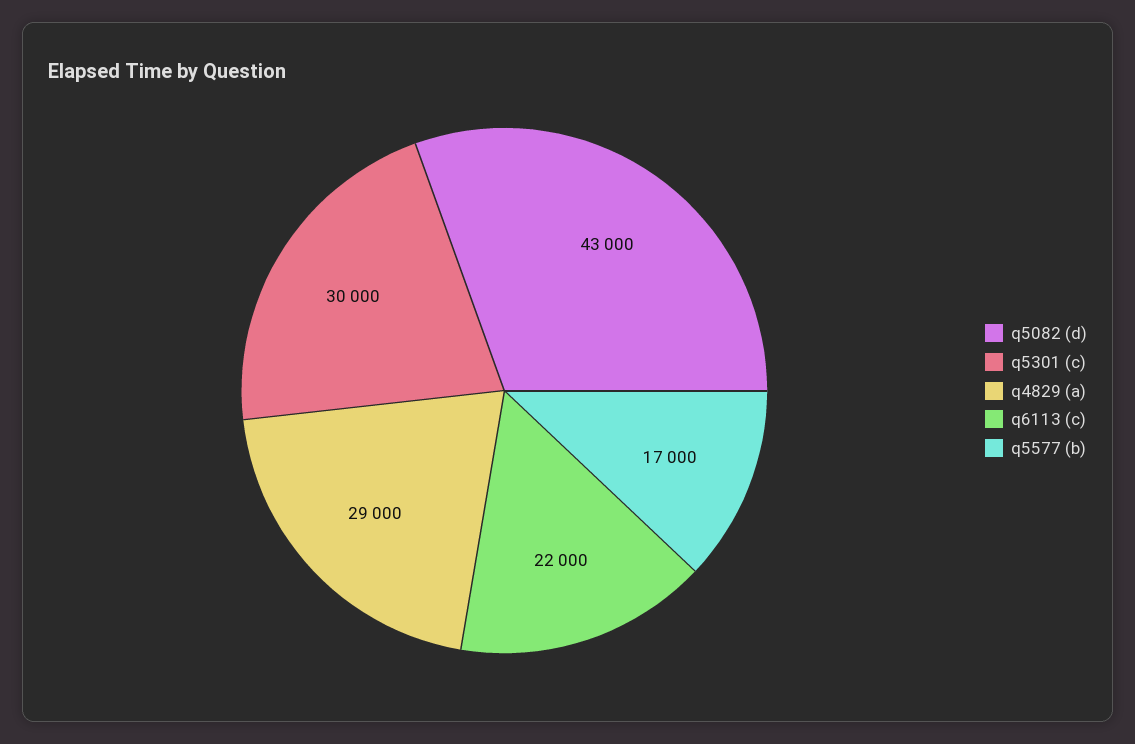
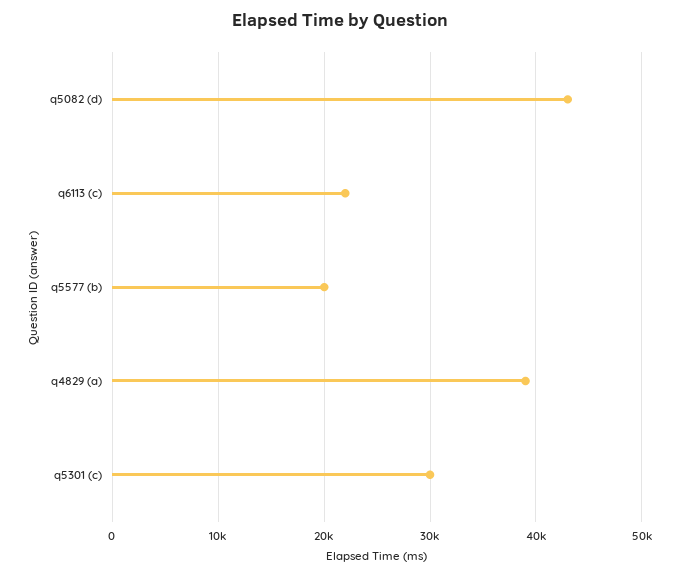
q4829 (a): 29000 -> 39000
q5577 (b): 17000 -> 20000

